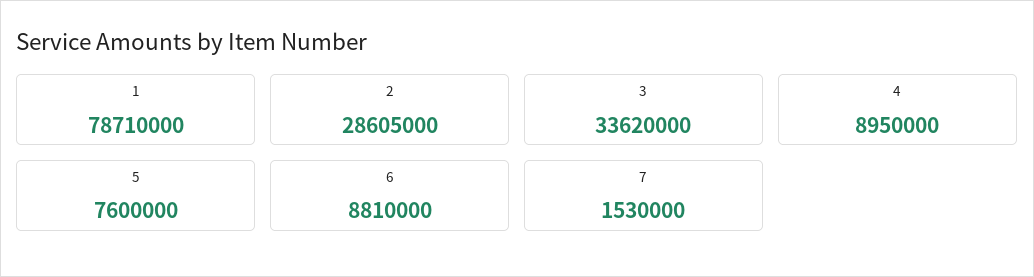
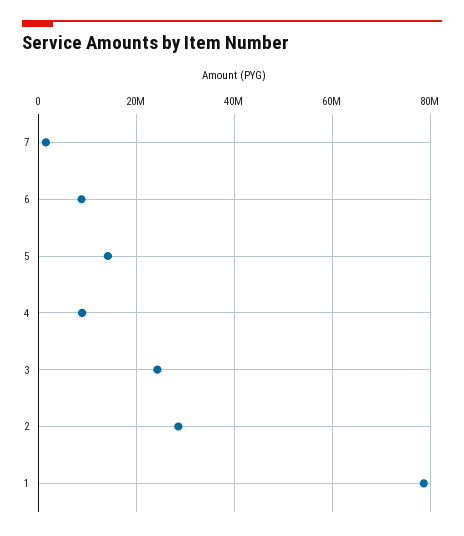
3: 33620000 -> 24000000
5: 7600000 -> 14000000

